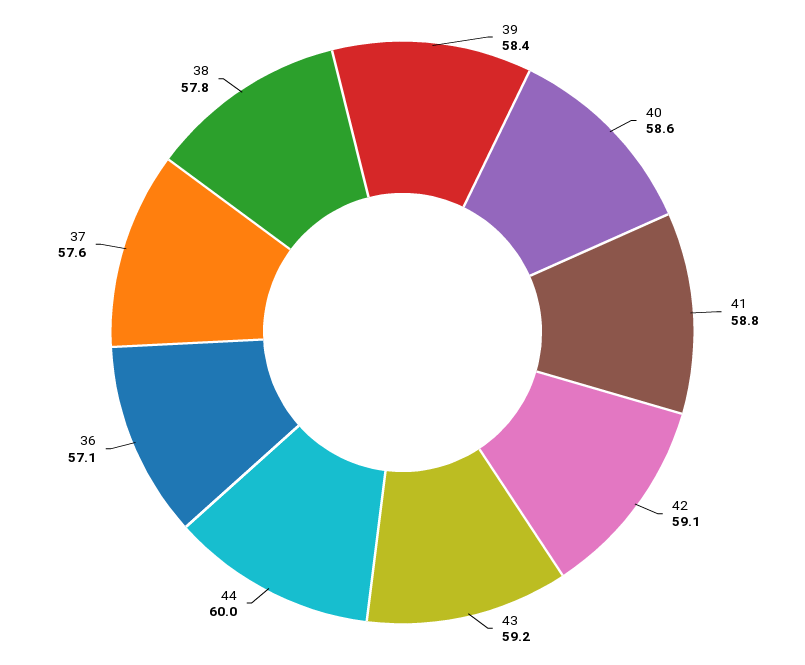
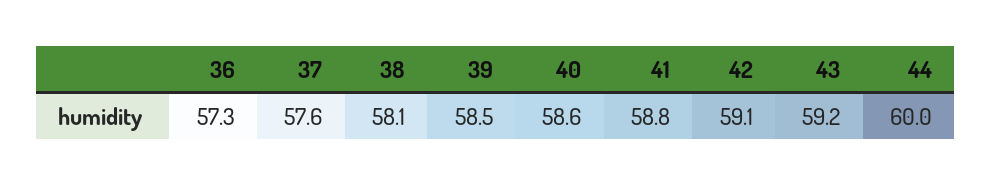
39: 58.4 -> 58.5
36: 57.1 -> 57.3
38: 57.8 -> 58.1

